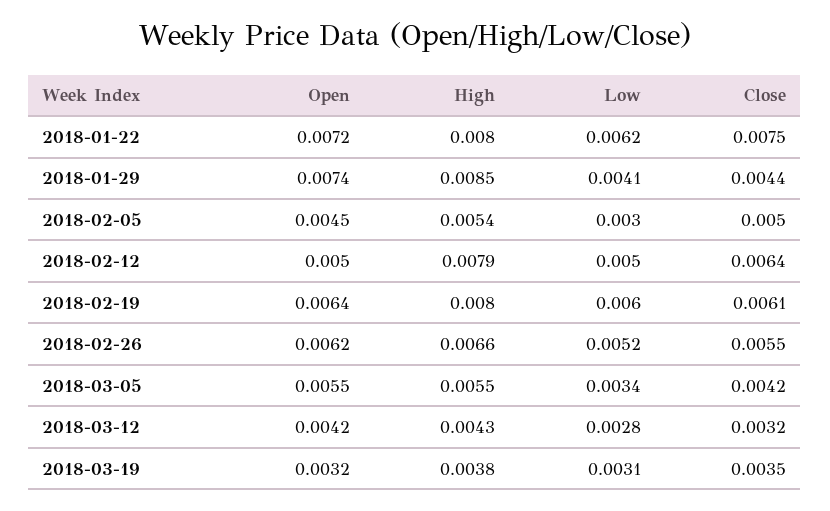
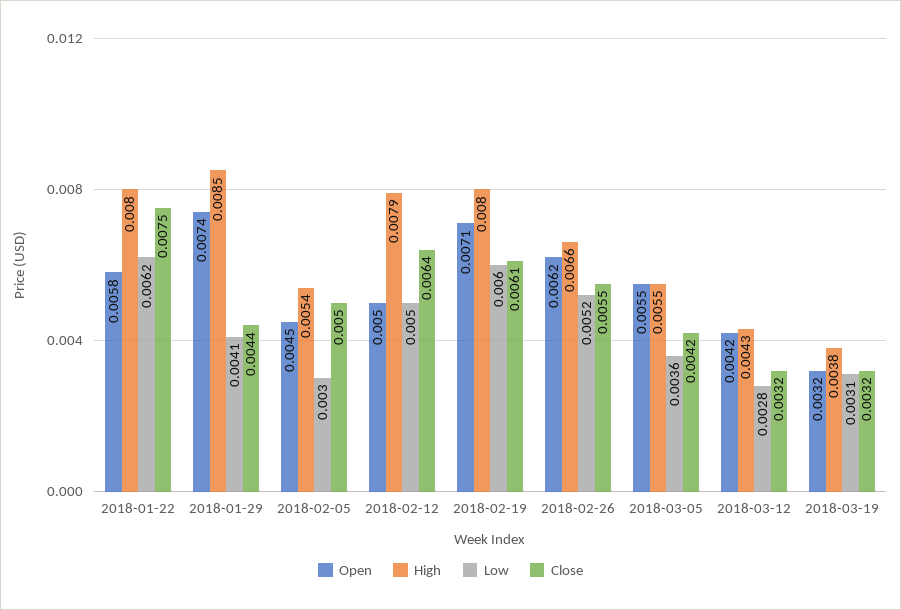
Open, 2018-01-22: 0.0072 -> 0.0058
Open, 2018-02-19: 0.0064 -> 0.0071
Low, 2018-03-05: 0.0034 -> 0.0036
Close, 2018-03-19: 0.0035 -> 0.0032

